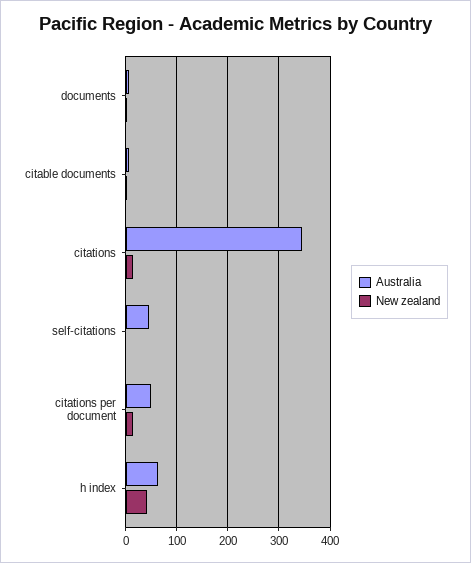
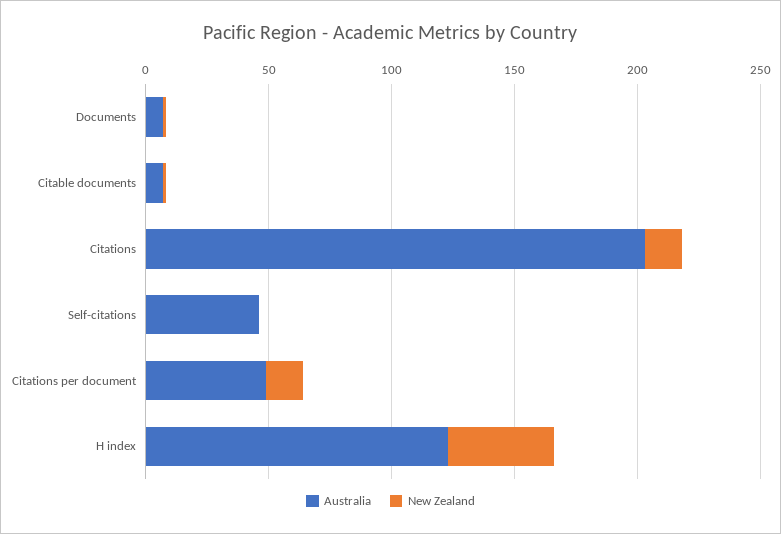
Australia, citations: 340 -> 200
Australia, h index: 60 -> 120

